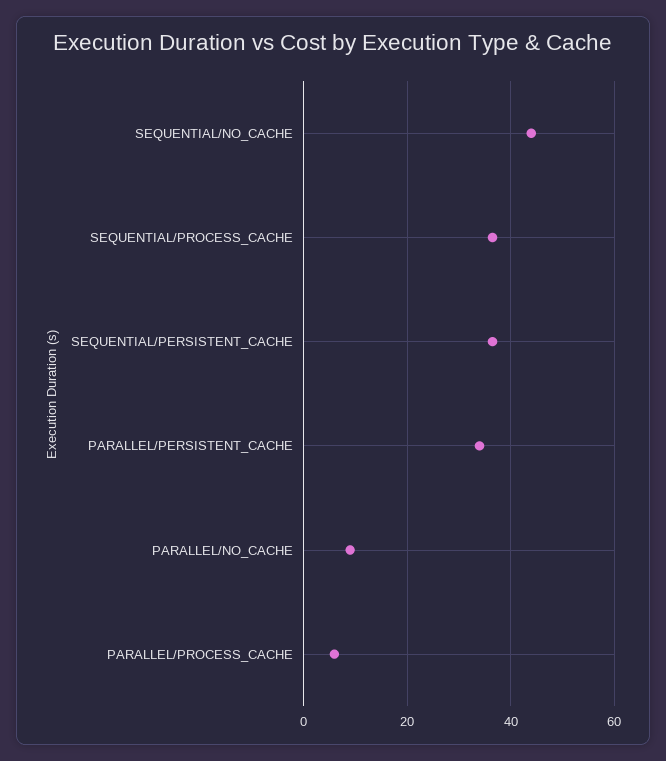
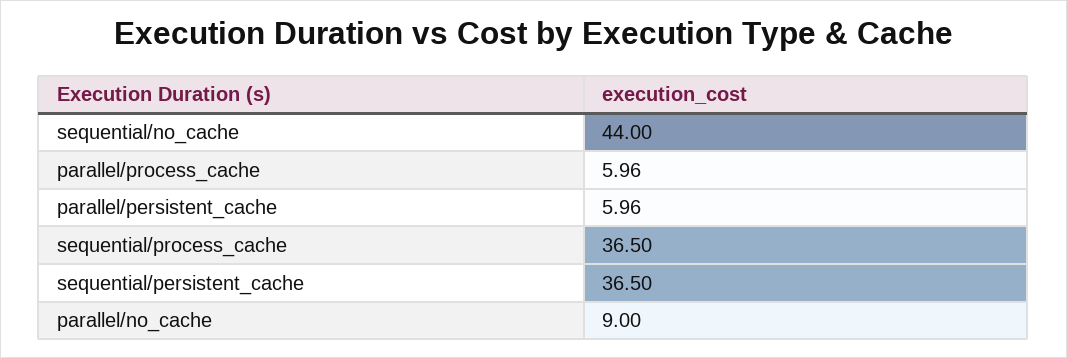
PARALLEL/PERSISTENT_CACHE: 34 -> 5.96

